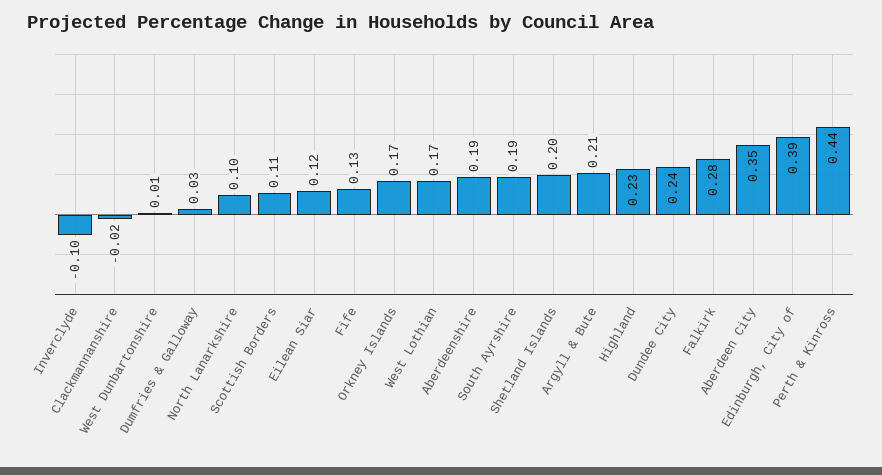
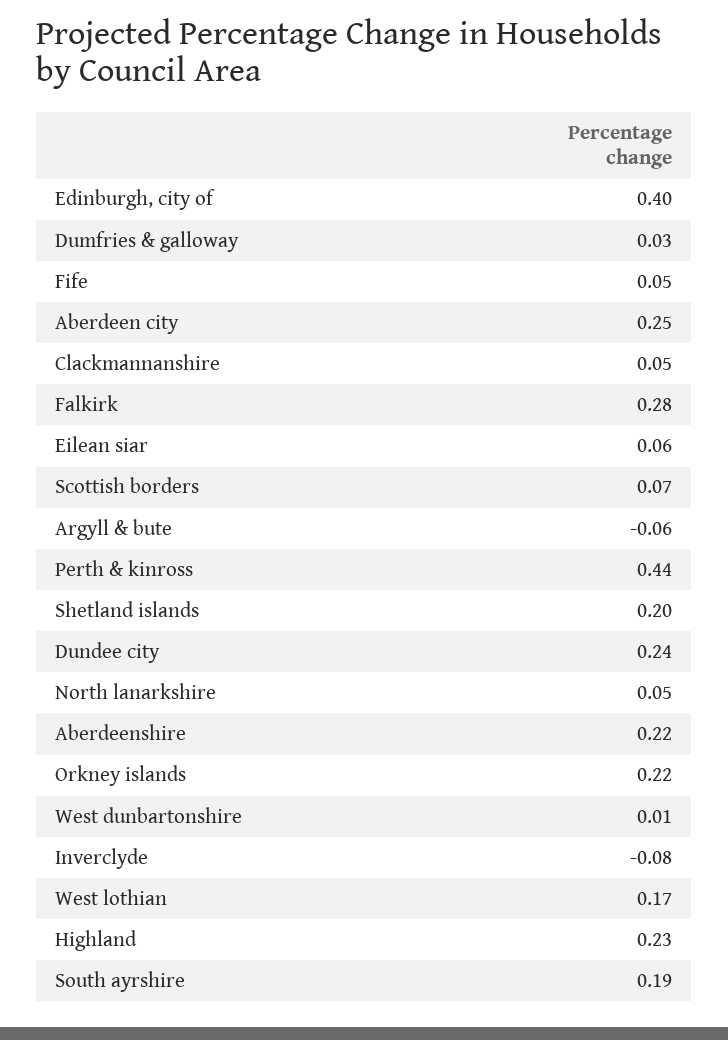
Inverclyde: -0.1 -> -0.08
Clackmannanshire: -0.02 -> 0.05
North Lanarkshire: 0.1 -> 0.05
Scottish Borders: 0.11 -> 0.07
Eilean Siar: 0.12 -> 0.06
Fife: 0.13 -> 0.05
Orkney Islands: 0.17 -> 0.22
Aberdeenshire: 0.19 -> 0.22
Argyll & Bute: 0.21 -> -0.06
Aberdeen City: 0.35 -> 0.25
Edinburgh, City of: 0.39 -> 0.4

